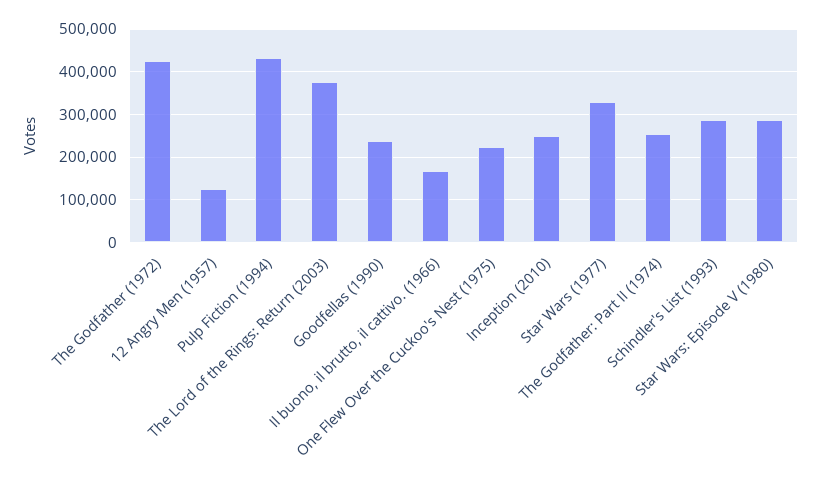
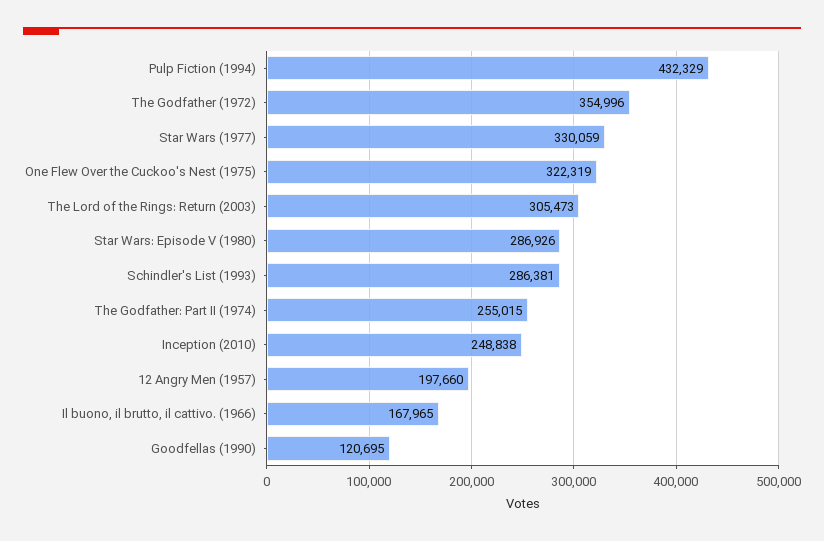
The Godfather (1972): 420000 -> 354996
12 Angry Men (1957): 120000 -> 197660
The Lord of the Rings: Return (2003): 380000 -> 305473
Goodfellas (1990): 240000 -> 120695
One Flew Over the Cuckoo's Nest (1975): 220000 -> 322319

